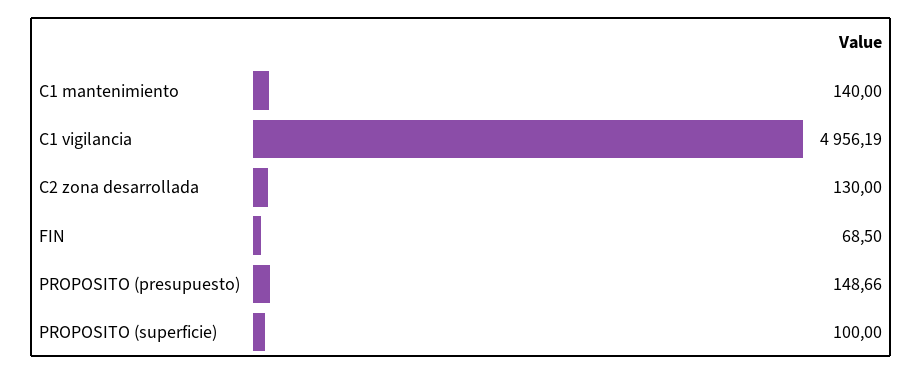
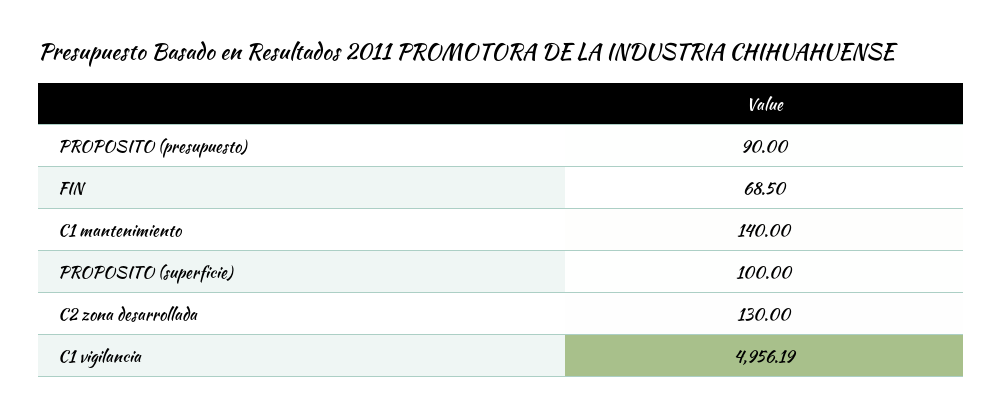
PROPOSITO (presupuesto): 148.66 -> 90

